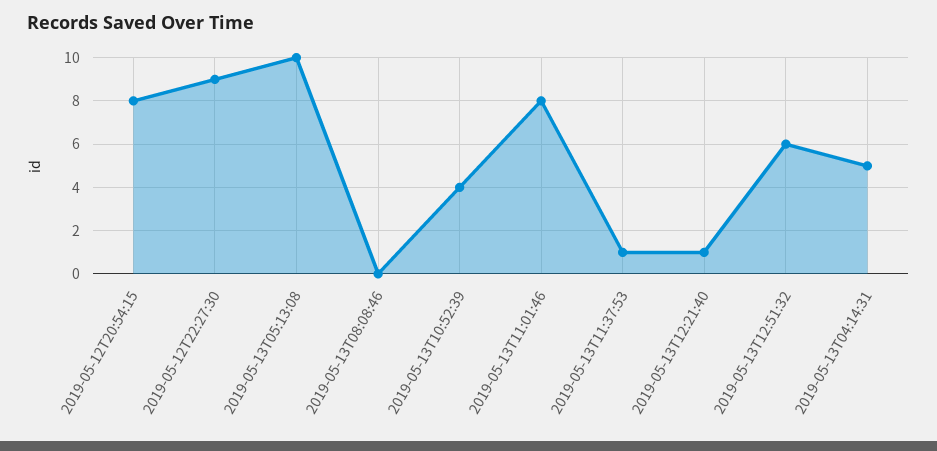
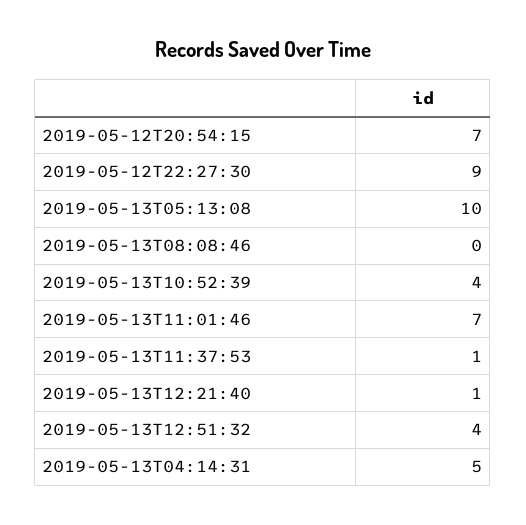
2019-05-12T20:54:15: 8 -> 7
2019-05-13T11:01:46: 8 -> 7
2019-05-13T12:51:32: 6 -> 4

